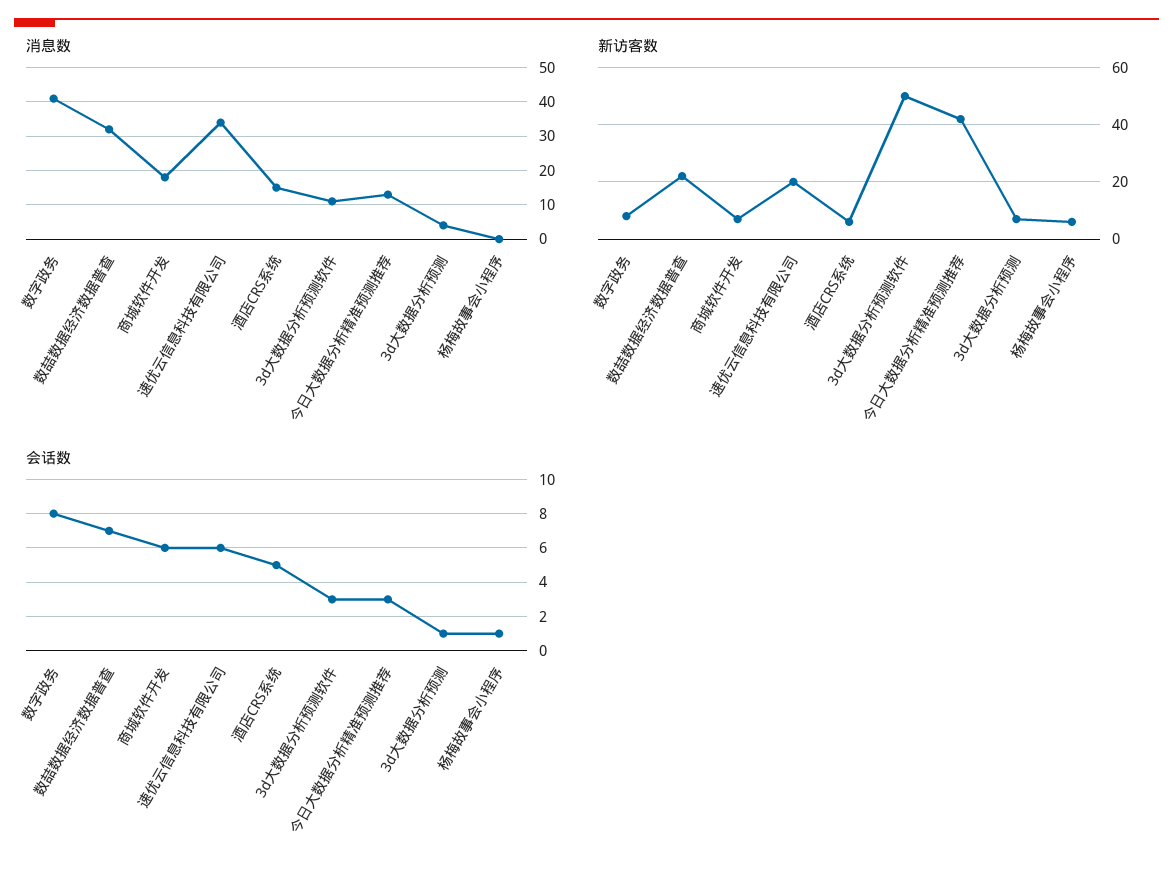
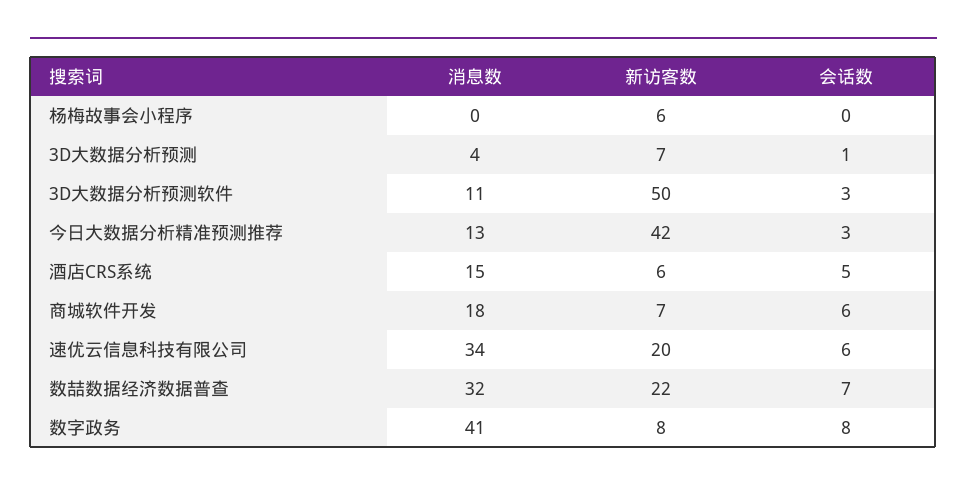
会话数, 杨梅故事会小程序: 1 -> 0

